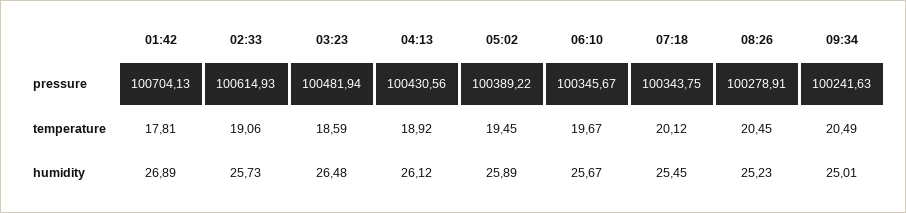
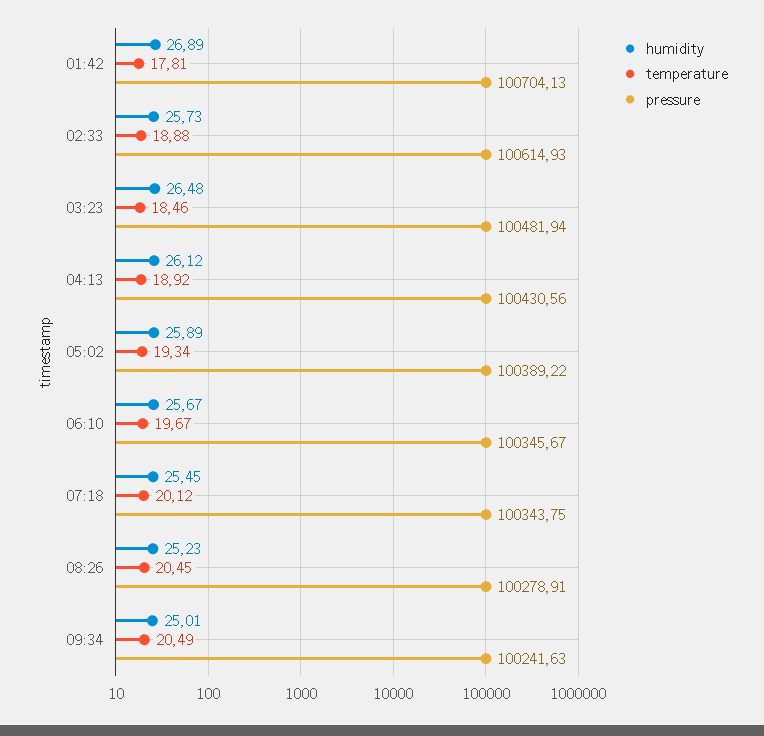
temperature, 02:33: 19.06 -> 18.88
temperature, 03:23: 18.59 -> 18.46
temperature, 05:02: 19.45 -> 19.34

